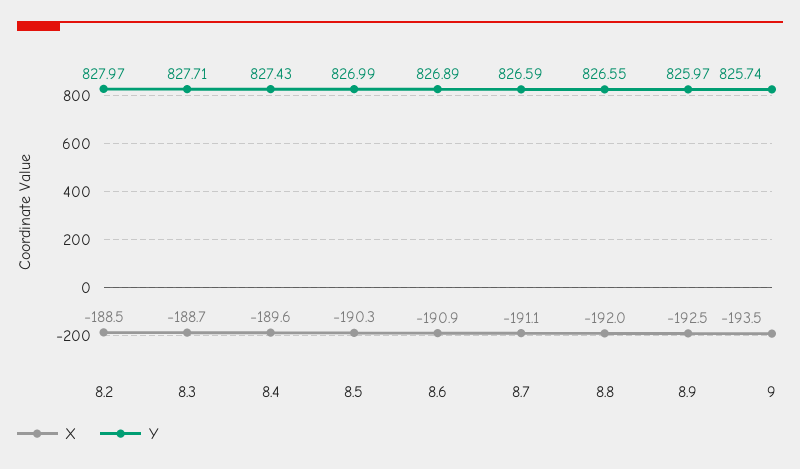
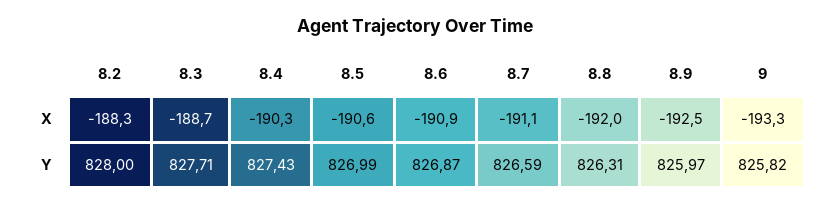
X, 8.2: -188.5 -> -188.3
Y, 8.2: 827.97 -> 828
X, 8.4: -189.6 -> -190.3
X, 8.5: -190.3 -> -190.6
Y, 8.6: 826.89 -> 826.87
Y, 8.8: 826.55 -> 826.31
X, 9: -193.5 -> -193.3
Y, 9: 825.74 -> 825.82

